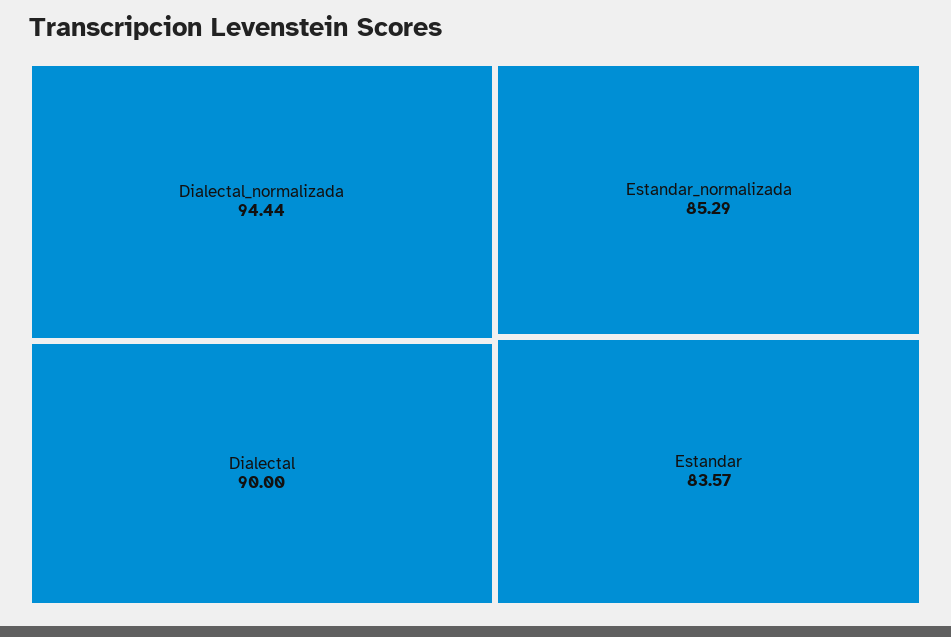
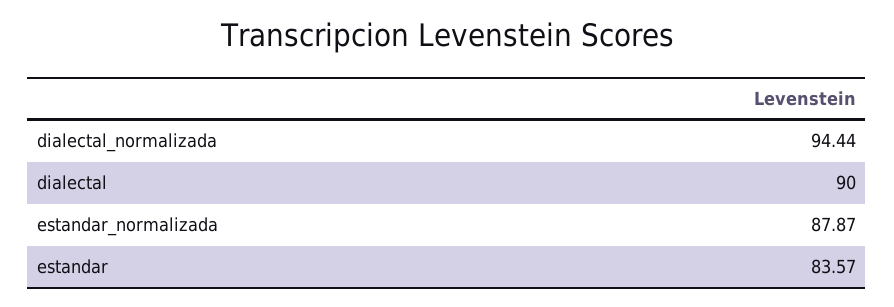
Estandar_normalizada: 85.29 -> 87.87

